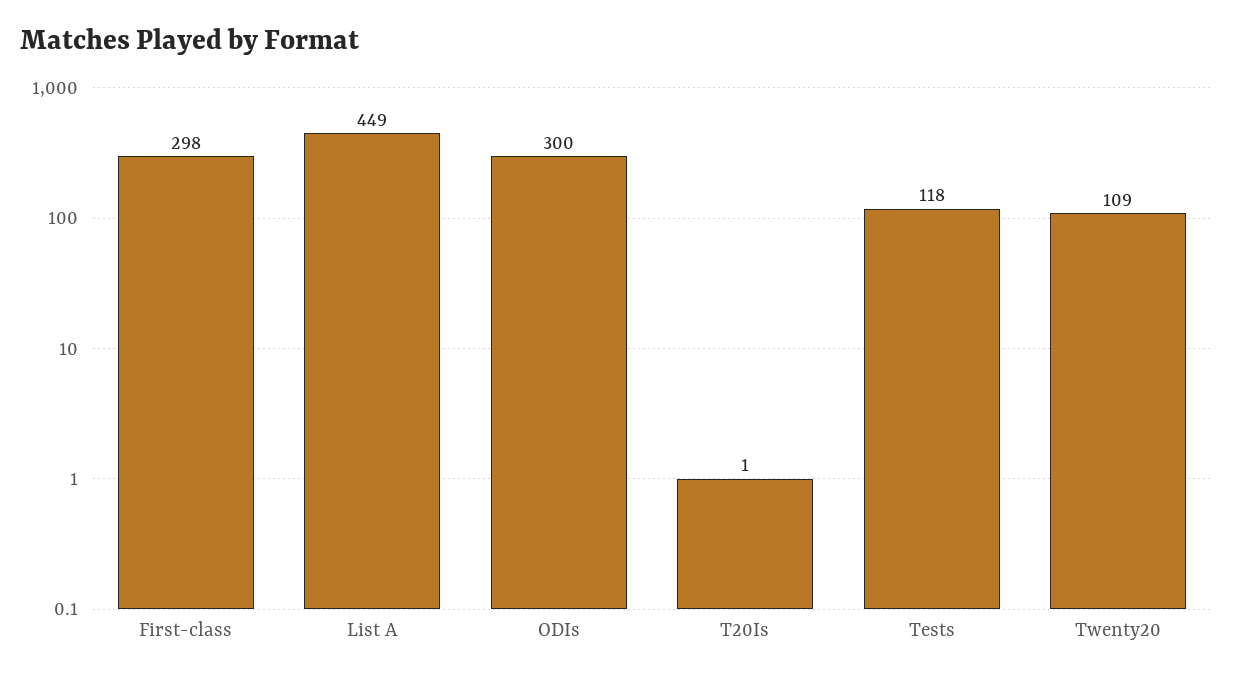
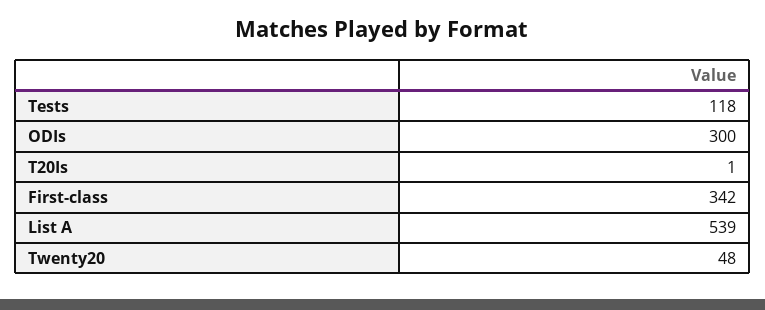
First-class: 298 -> 342
List A: 449 -> 539
Twenty20: 109 -> 48

